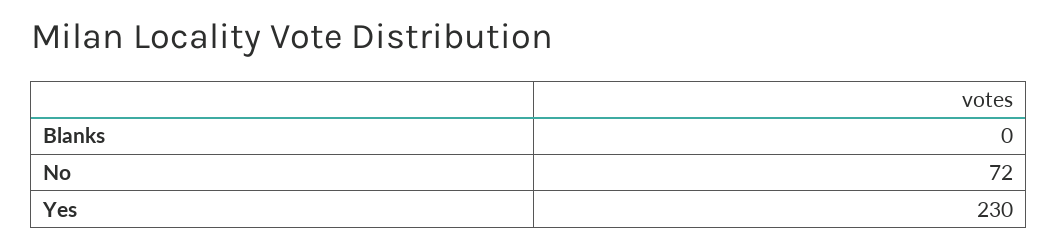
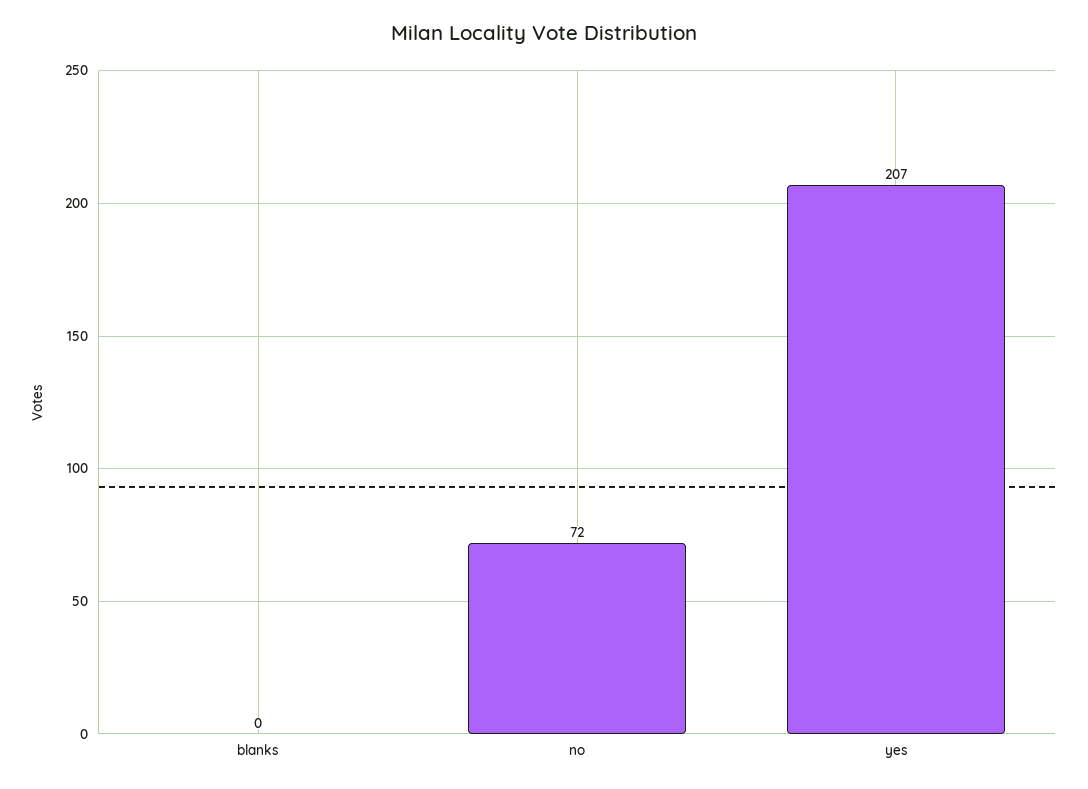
Yes: 230 -> 207

